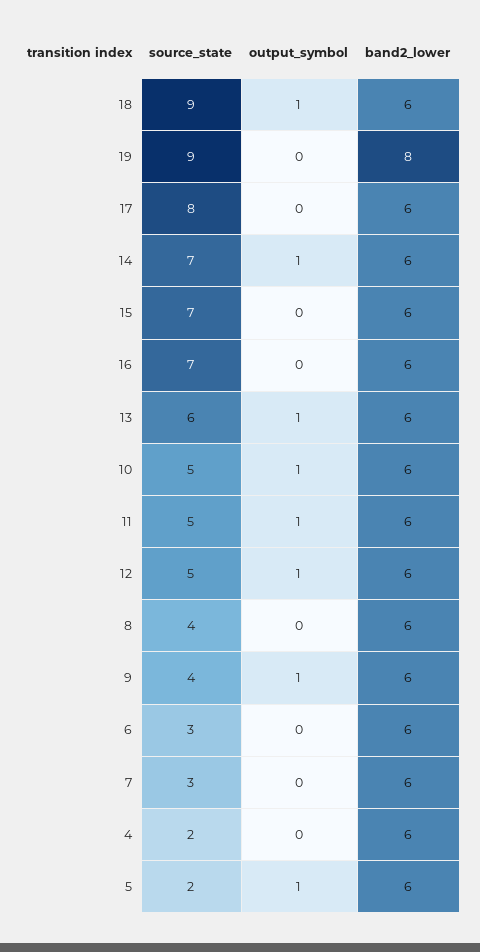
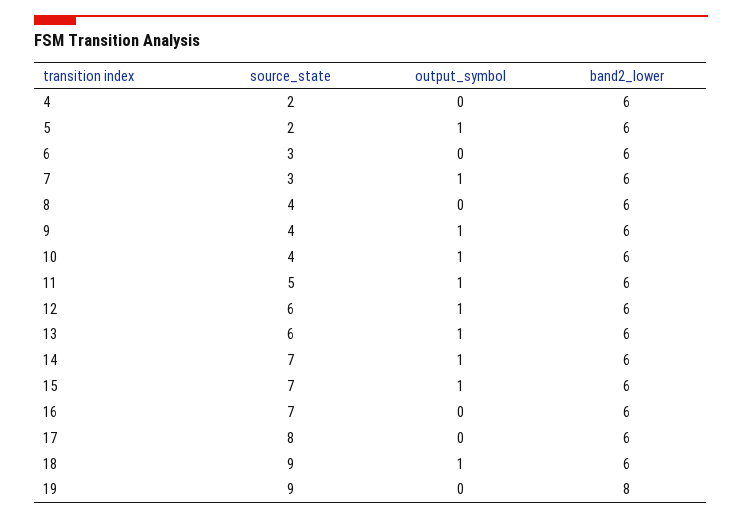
output_symbol, 15: 0 -> 1
source_state, 10: 5 -> 4
source_state, 12: 5 -> 6
output_symbol, 7: 0 -> 1

